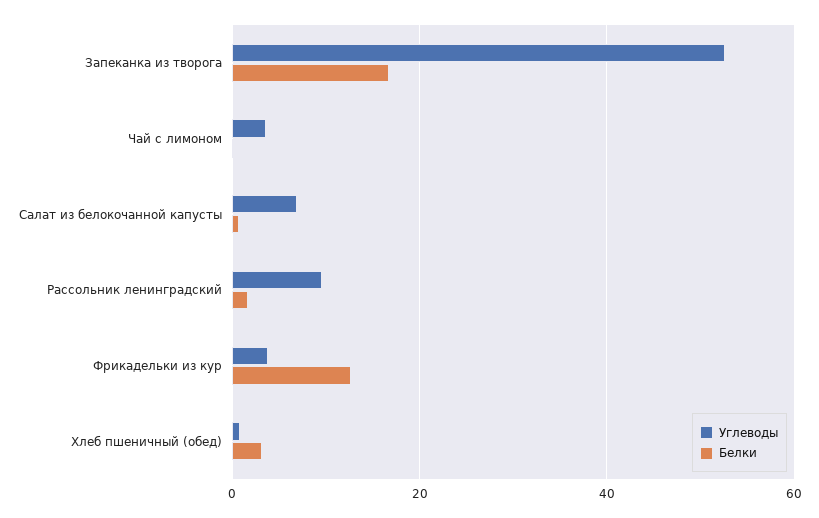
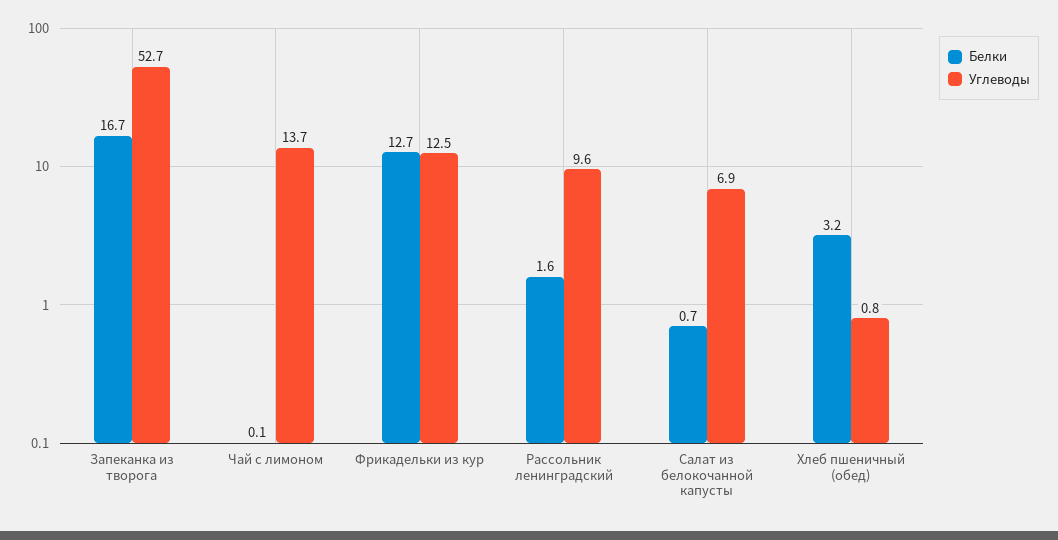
Углеводы, Чай с лимоном: 4 -> 13.7
Углеводы, Фрикадельки из кур: 4 -> 12.5

